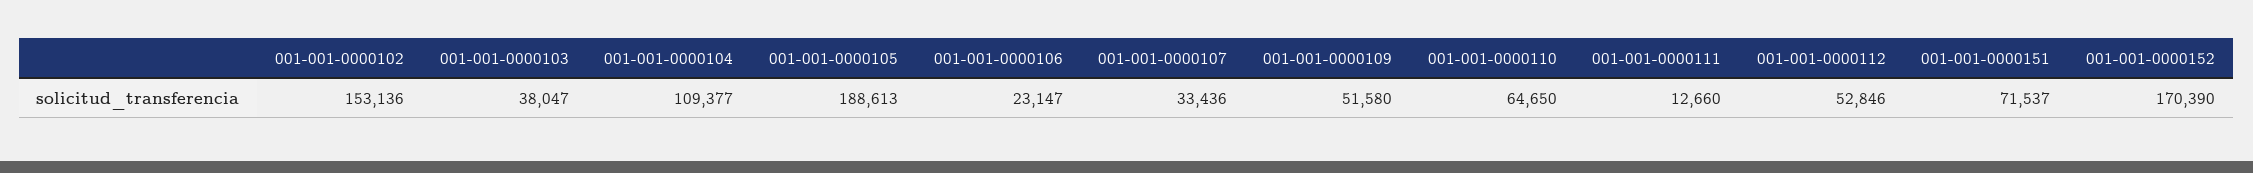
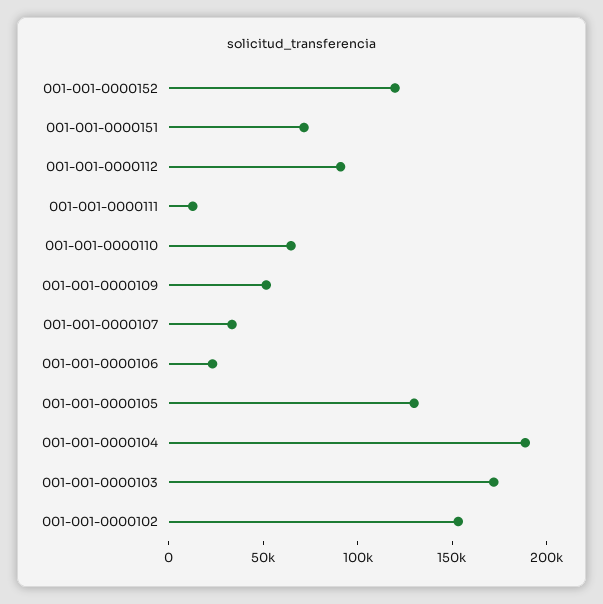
001-001-0000103: 38047 -> 170000
001-001-0000104: 109377 -> 190000
001-001-0000105: 188613 -> 130000
001-001-0000112: 52846 -> 90000
001-001-0000152: 170390 -> 120000

